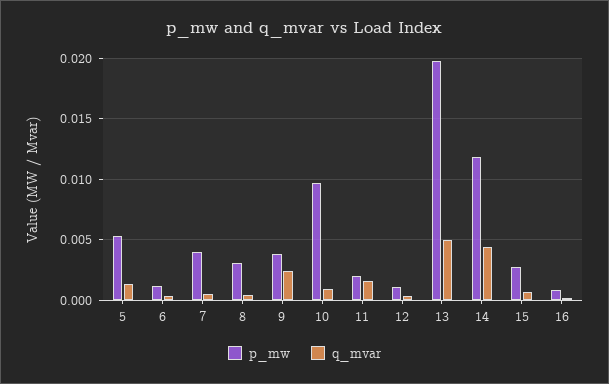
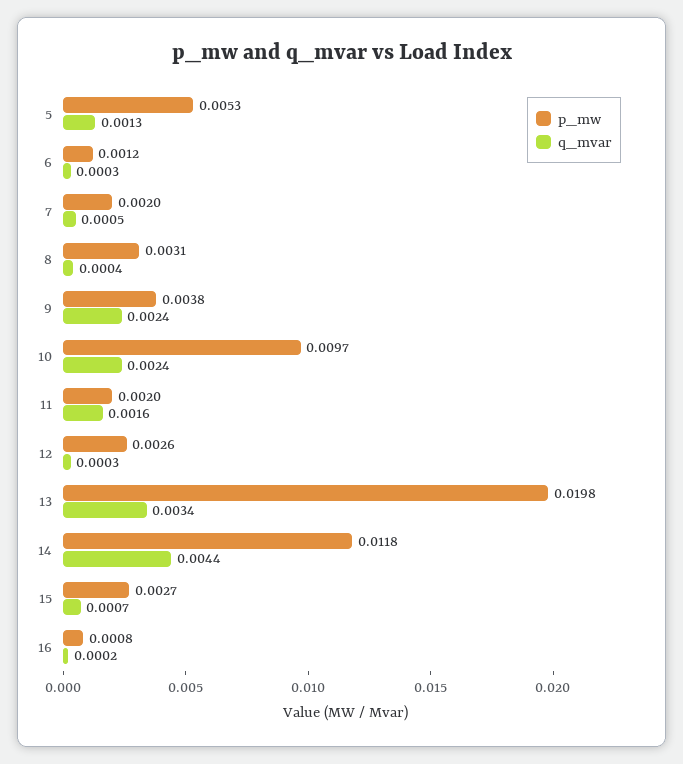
p_mw, 7: 0.004 -> 0.002
q_mvar, 10: 0.001 -> 0.0024
p_mw, 12: 0.001 -> 0.0026
q_mvar, 13: 0.005 -> 0.0034

